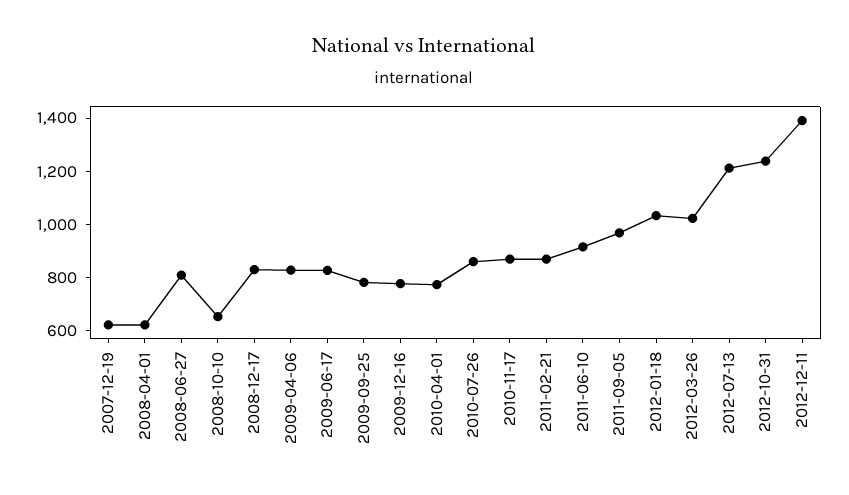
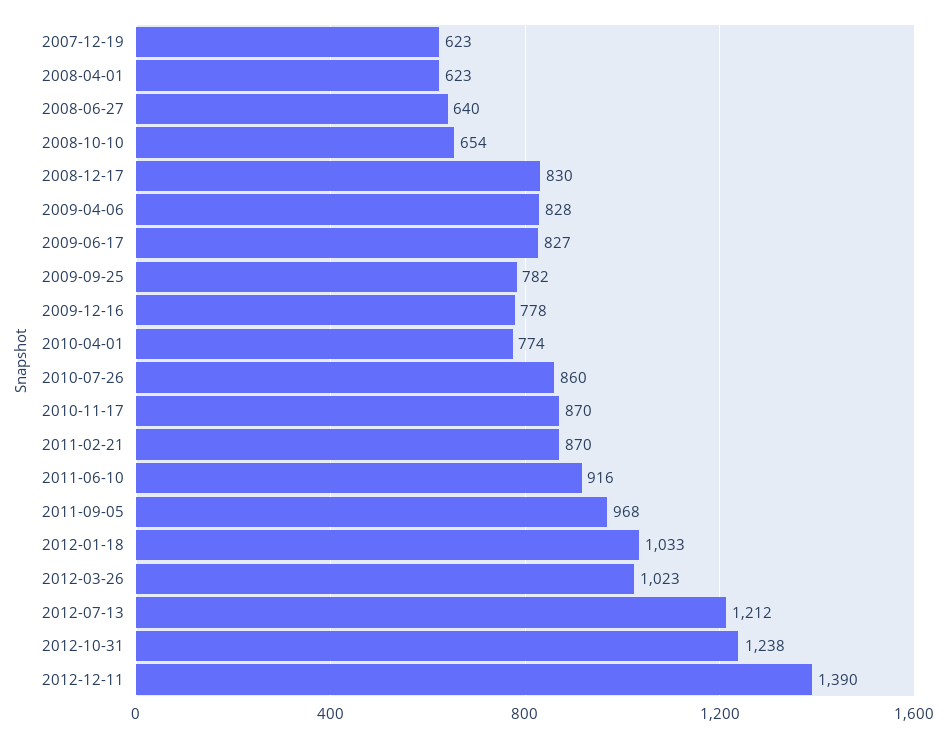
2008-06-27: 800 -> 640

